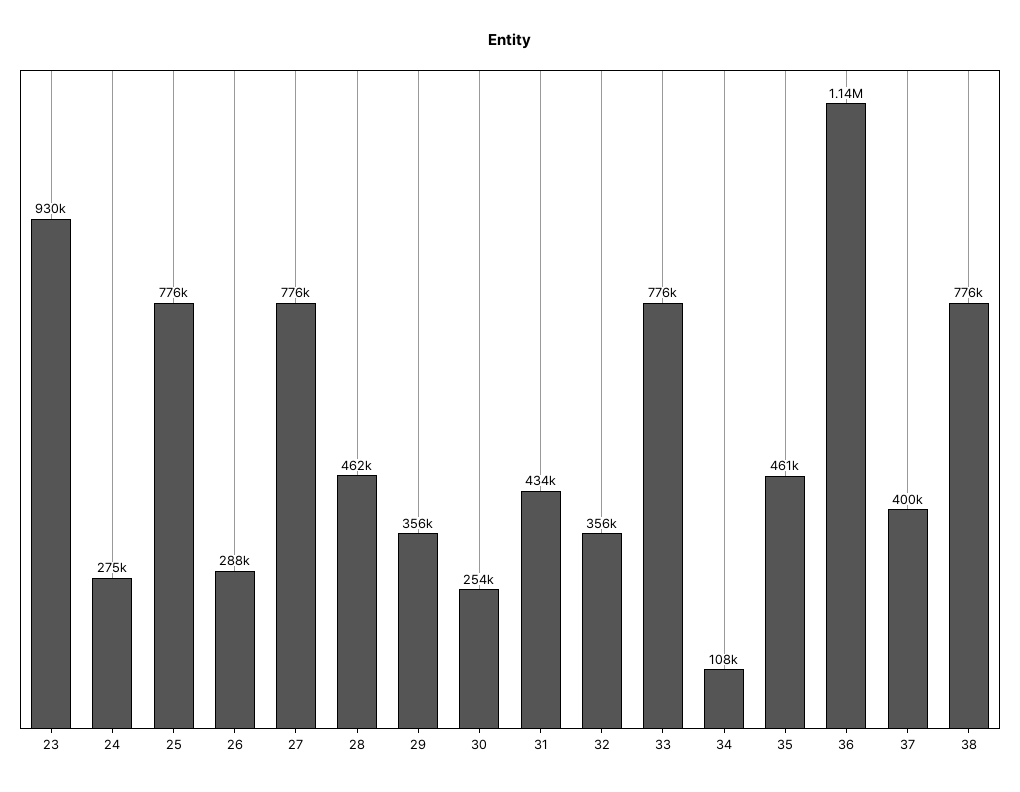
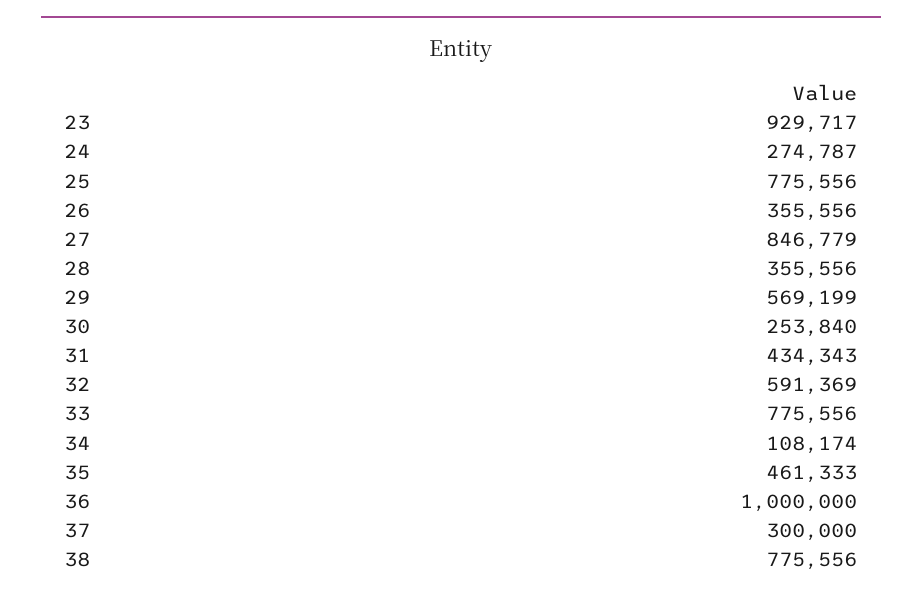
26: 288000 -> 355556
27: 776000 -> 846779
28: 462000 -> 355556
29: 356000 -> 569199
32: 356000 -> 591369
36: 1140000 -> 1000000
37: 400000 -> 300000

